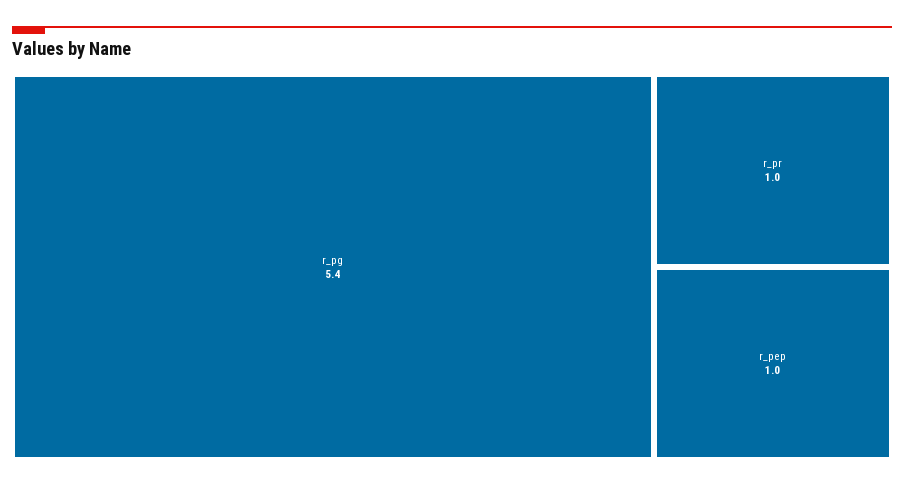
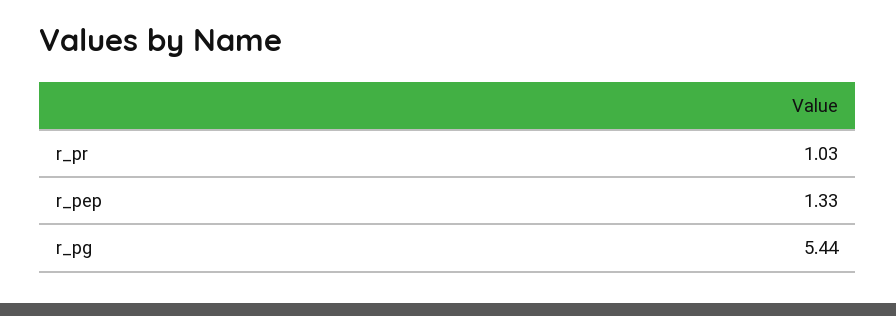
r_pep: 1 -> 1.33

